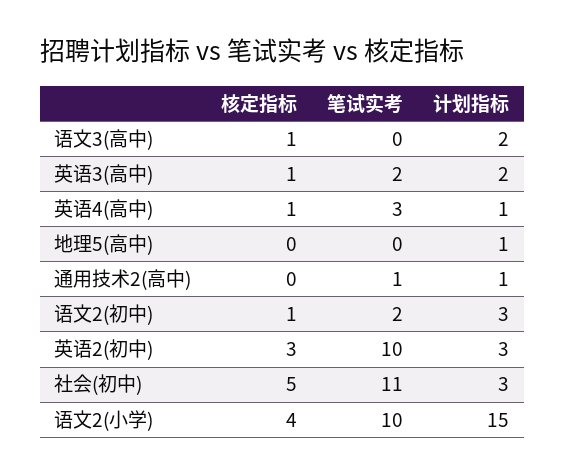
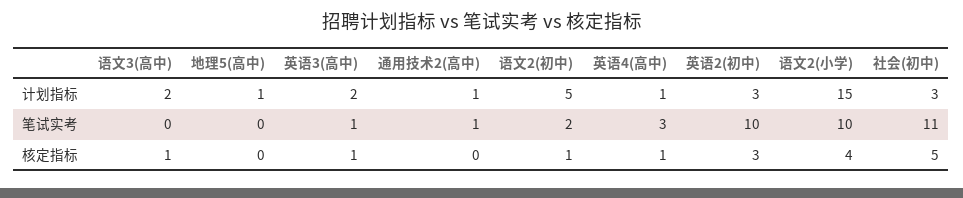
笔试实考, 英语3(高中): 2 -> 1
计划指标, 语文2(初中): 3 -> 5

